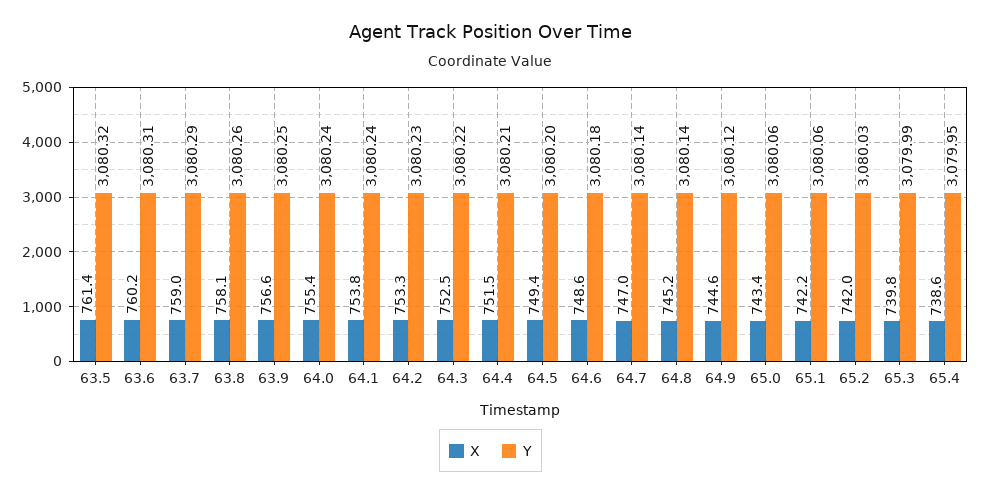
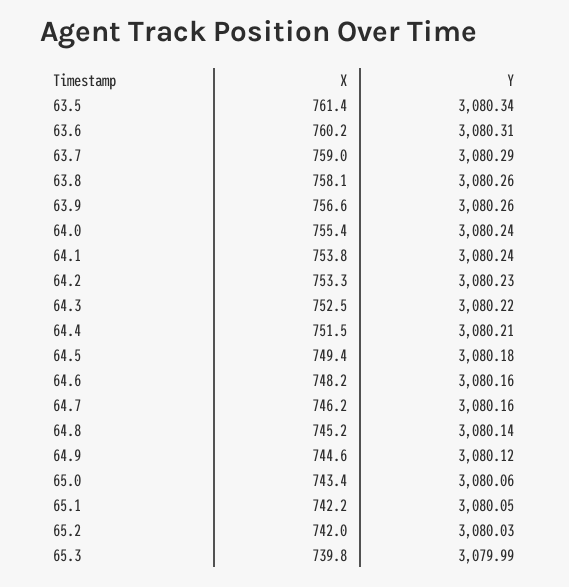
Y, 63.5: 3080.32 -> 3080.34
Y, 63.9: 3080.25 -> 3080.26
Y, 64.5: 3080.2 -> 3080.18
X, 64.6: 748.6 -> 748.2
Y, 64.6: 3080.18 -> 3080.16
X, 64.7: 747 -> 746.2
Y, 64.7: 3080.14 -> 3080.16
Y, 65.1: 3080.06 -> 3080.05
X, 65.4: 738.6 -> none
Y, 65.4: 3079.95 -> none

